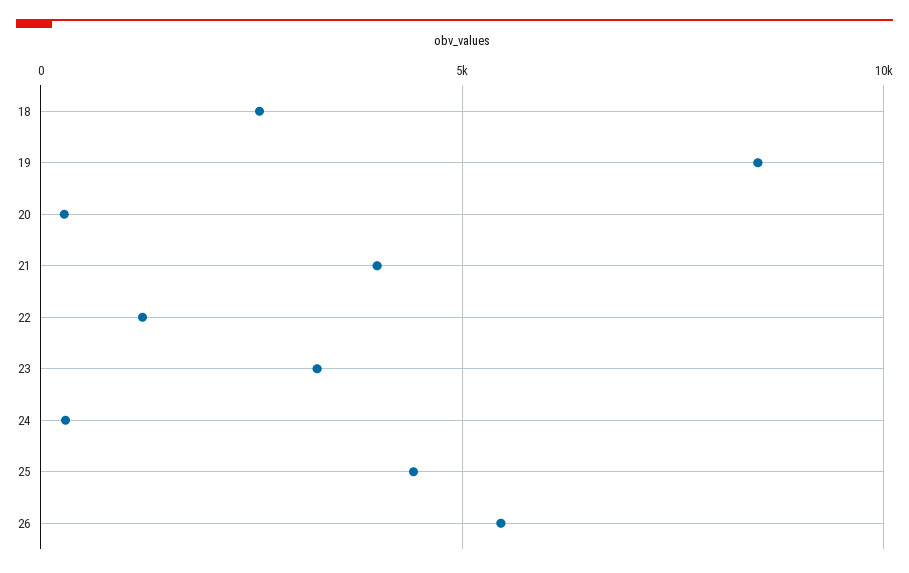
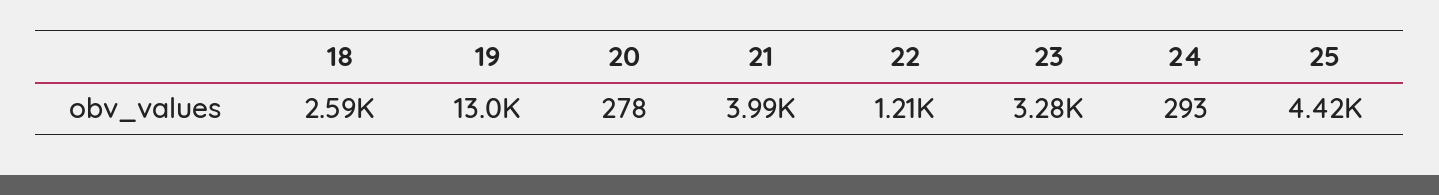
19: 8500 -> 13000
26: 5500 -> none

